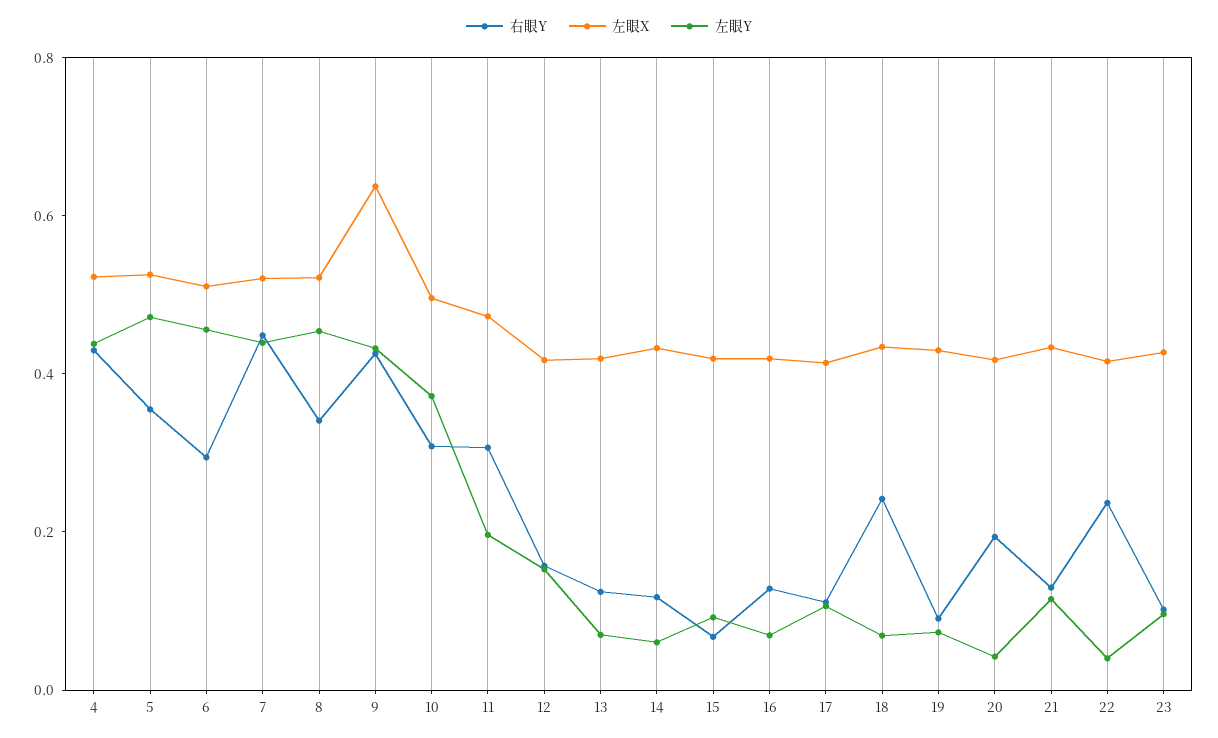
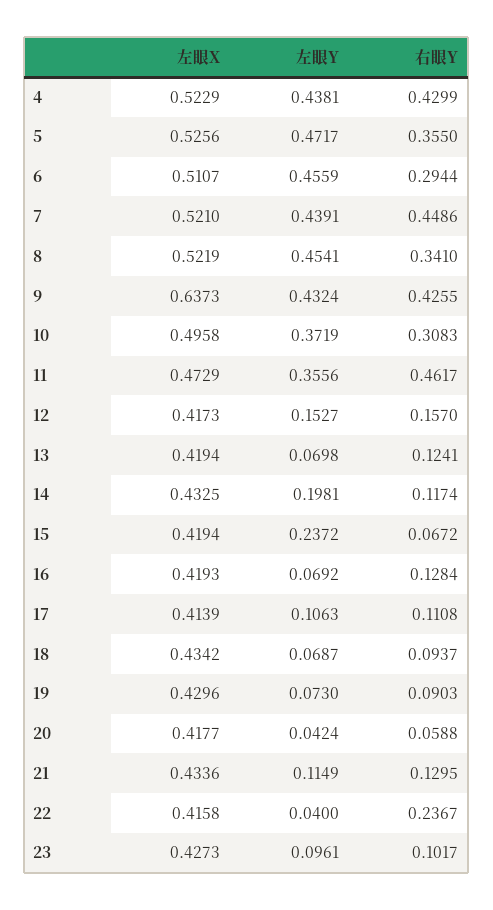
右眼Y, 11: 0.3 -> 0.4617
左眼Y, 11: 0.2 -> 0.3556
左眼Y, 14: 0.05 -> 0.1981
左眼Y, 15: 0.1 -> 0.2372
右眼Y, 18: 0.25 -> 0.0937
右眼Y, 20: 0.2 -> 0.0588

